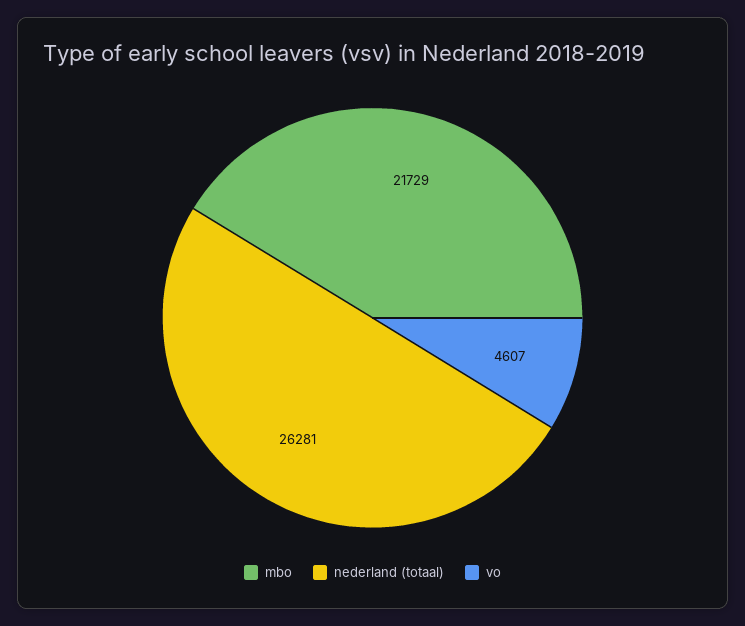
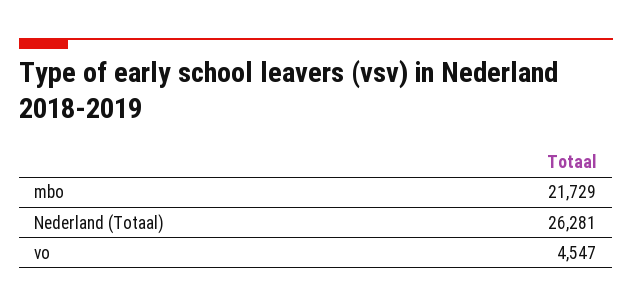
vo: 4607 -> 4547

